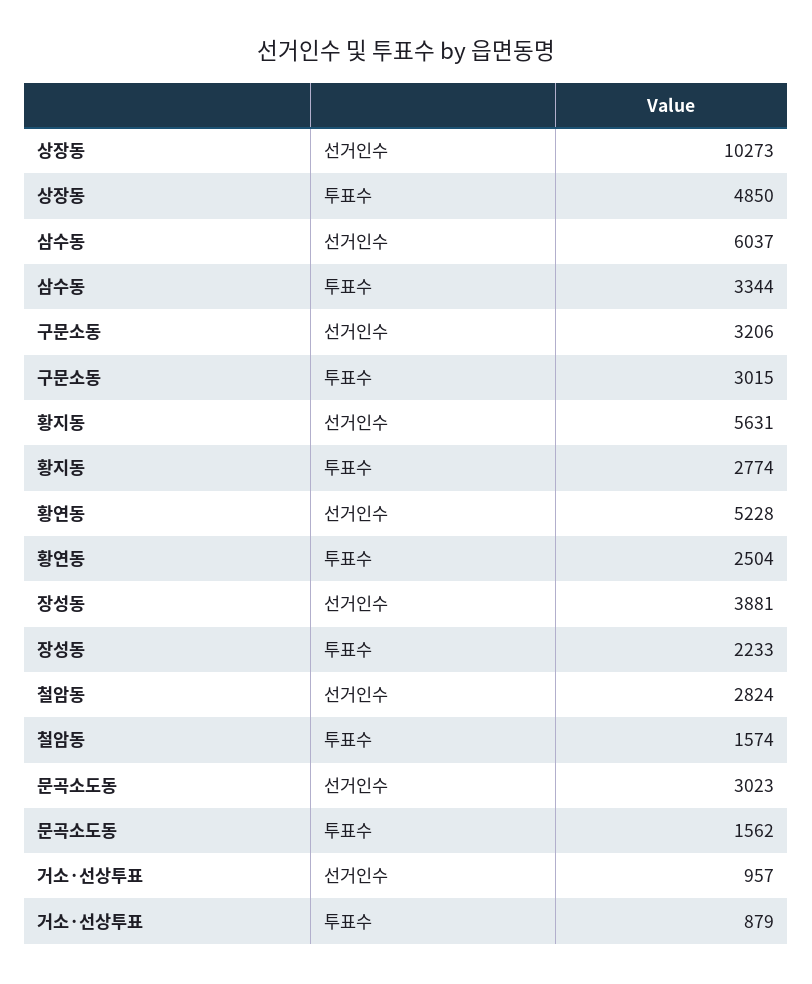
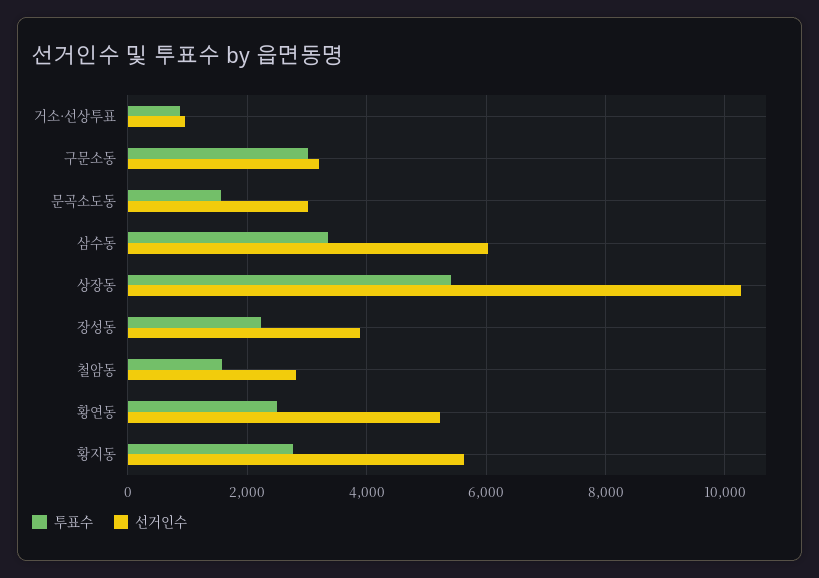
투표수, 상장동: 4850 -> 5400

